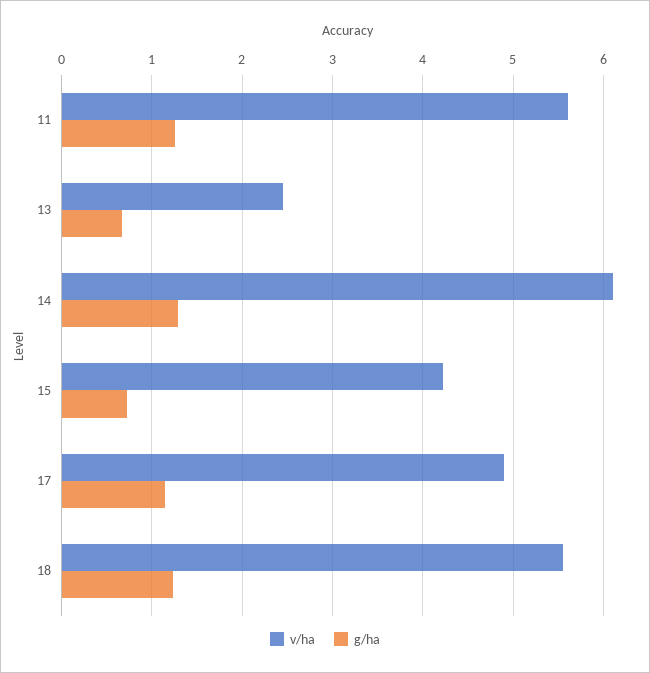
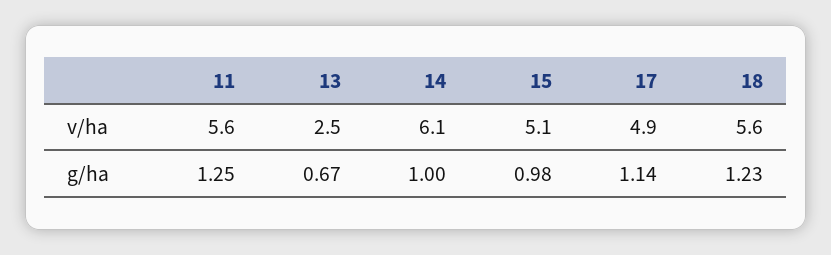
g/ha, 14: 1.3 -> 1
v/ha, 15: 4.2 -> 5.1
g/ha, 15: 0.7 -> 0.98

